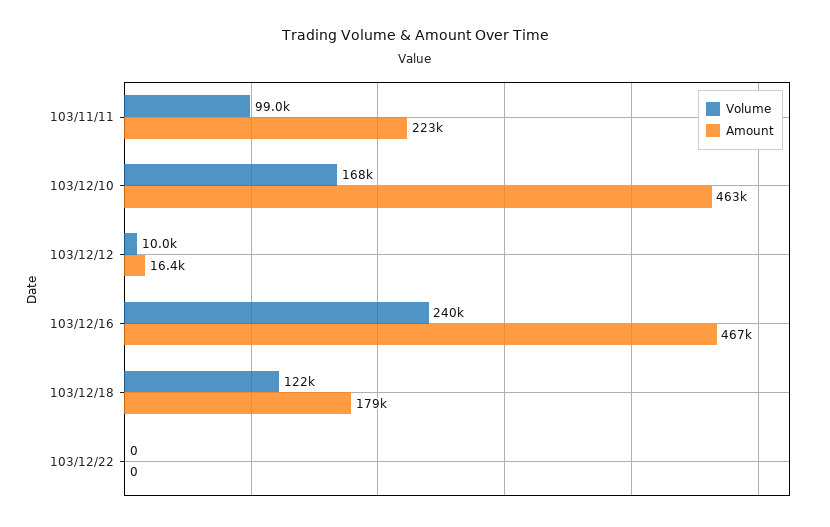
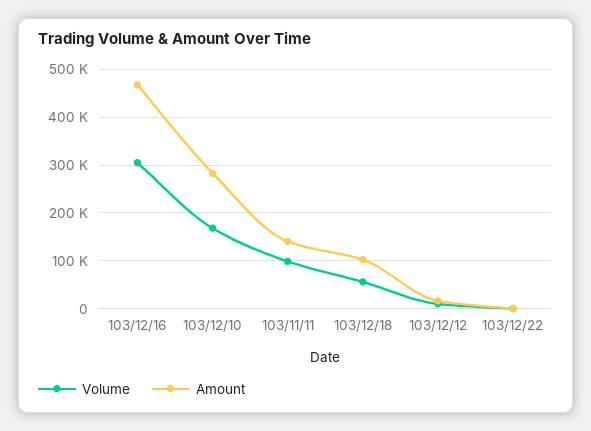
Amount, 103/11/11: 223000 -> 140000
Amount, 103/12/10: 463000 -> 280000
Volume, 103/12/16: 240000 -> 300000
Volume, 103/12/18: 122000 -> 60000
Amount, 103/12/18: 179000 -> 100000

